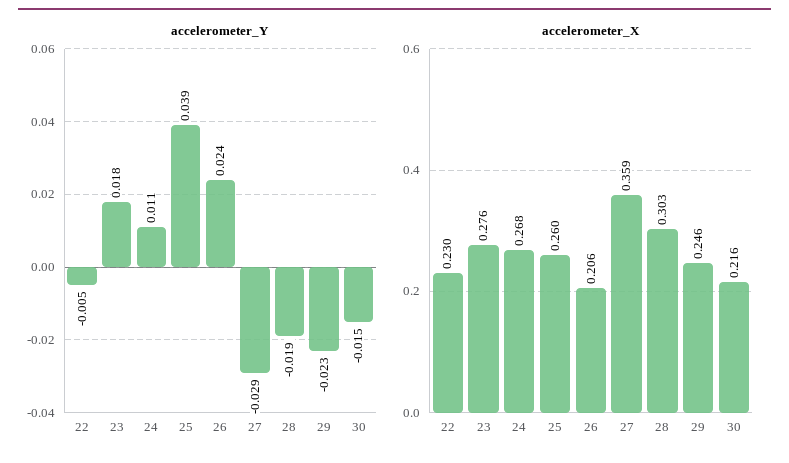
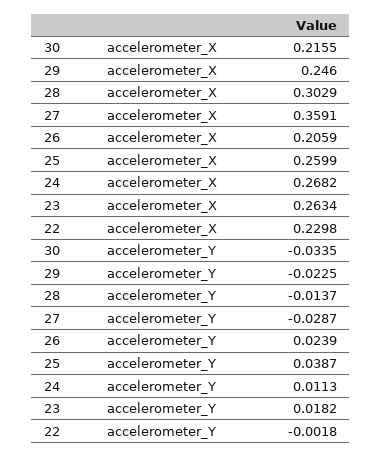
accelerometer_Y, 22: -0.005 -> -0.0018
accelerometer_Y, 28: -0.019 -> -0.0137
accelerometer_Y, 30: -0.015 -> -0.0335
accelerometer_X, 23: 0.276 -> 0.2634

